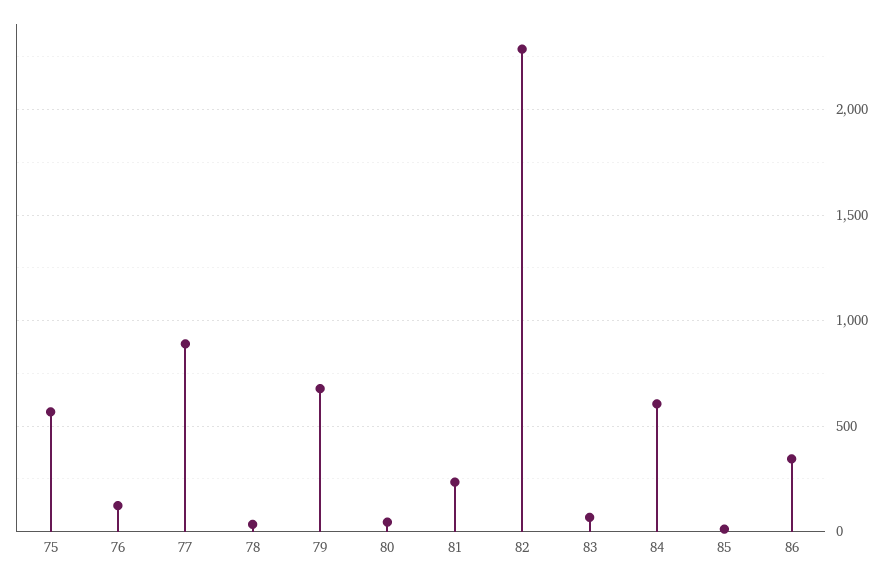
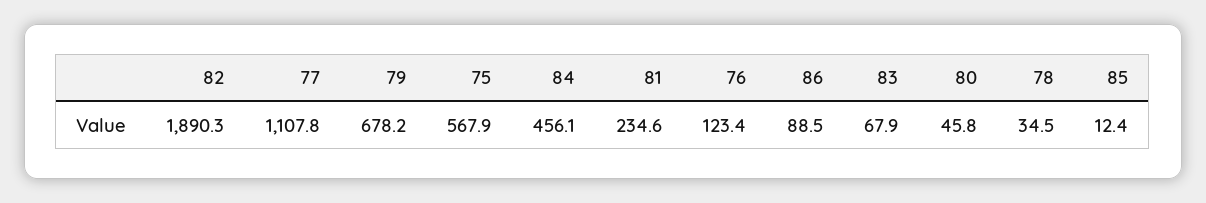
77: 900 -> 1107.8
82: 2300 -> 1890.3
84: 600 -> 456.1
86: 350 -> 88.5

